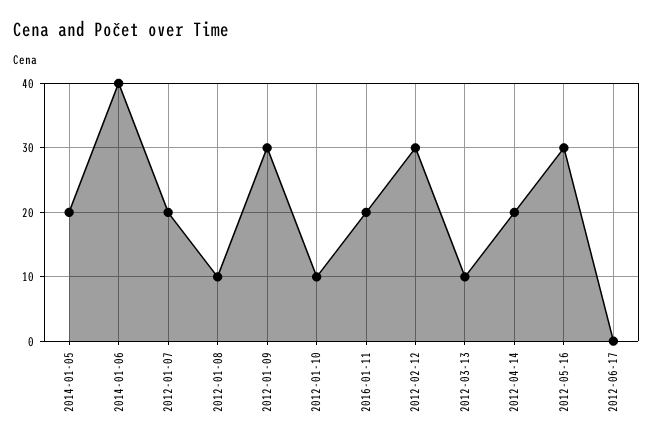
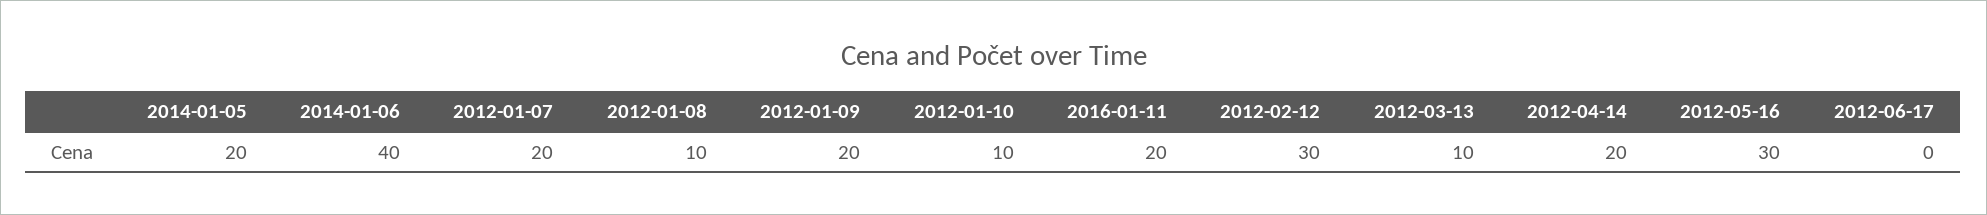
2012-01-09: 30 -> 20

